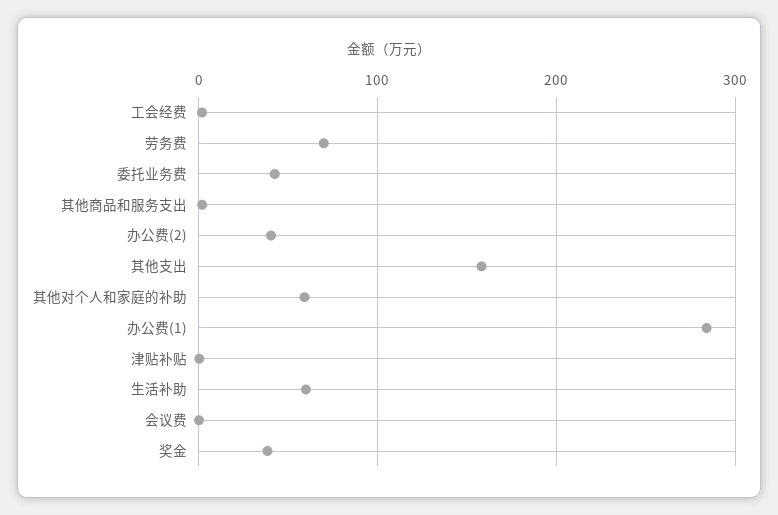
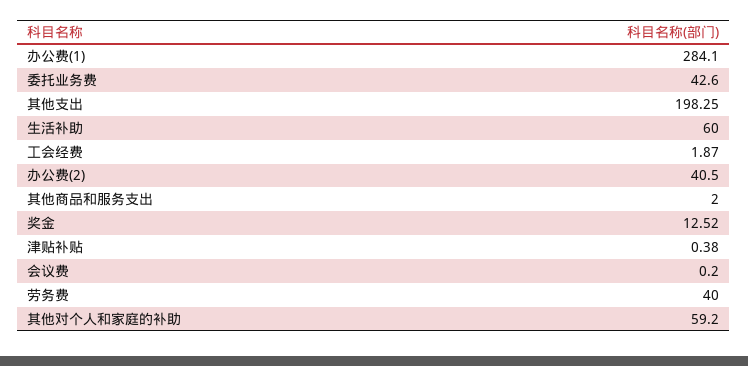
劳务费: 70 -> 40
其他支出: 160 -> 198.25
奖金: 40 -> 12.52

